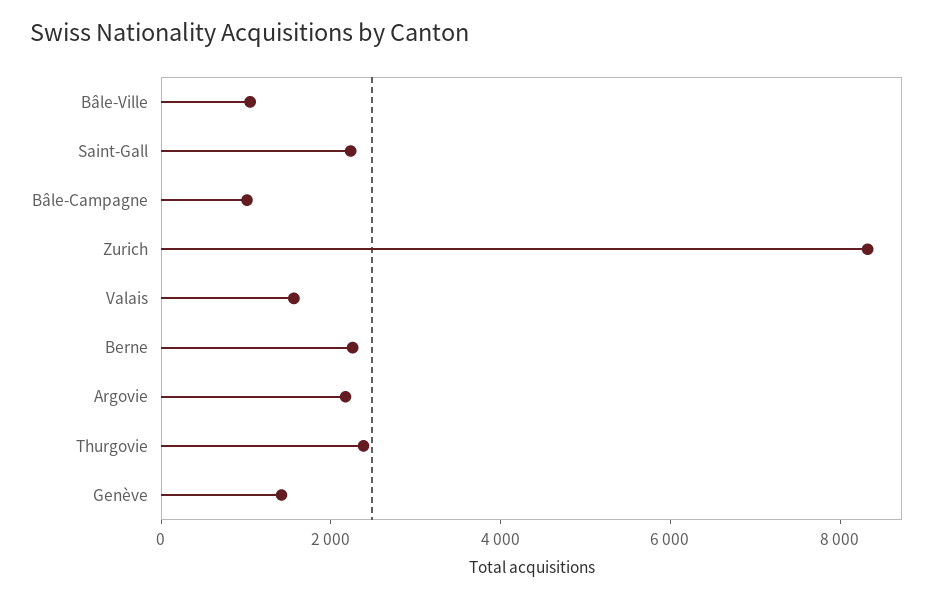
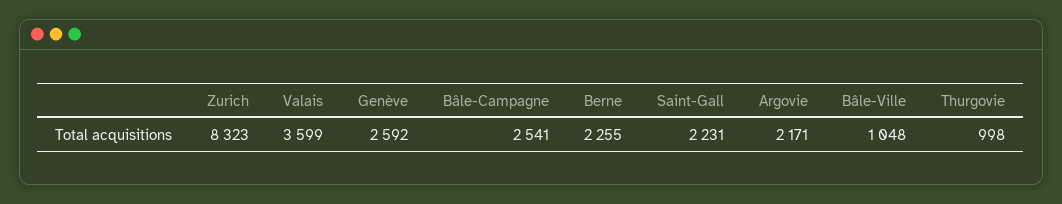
Bâle-Campagne: 1000 -> 2541
Valais: 1500 -> 3599
Thurgovie: 2500 -> 998
Genève: 1500 -> 2592

